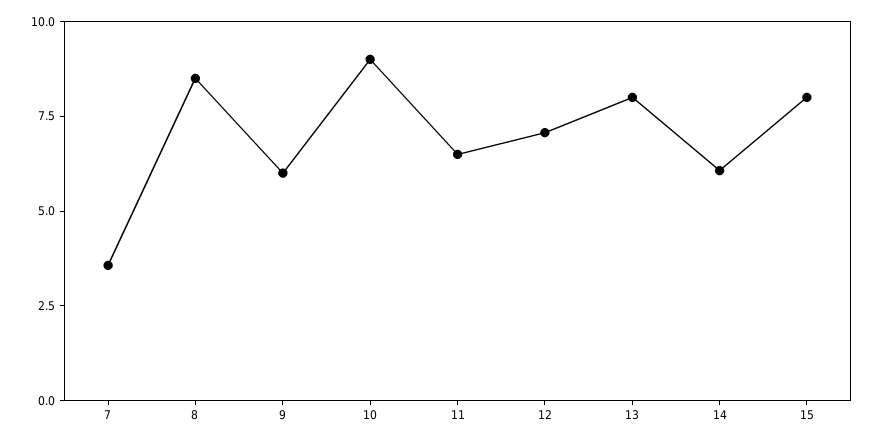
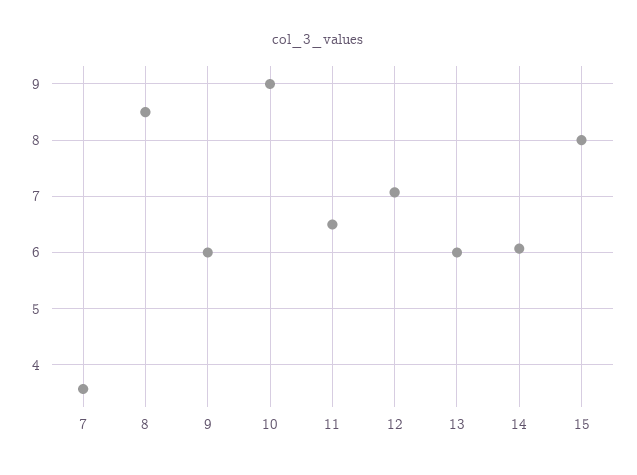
13: 8 -> 6

